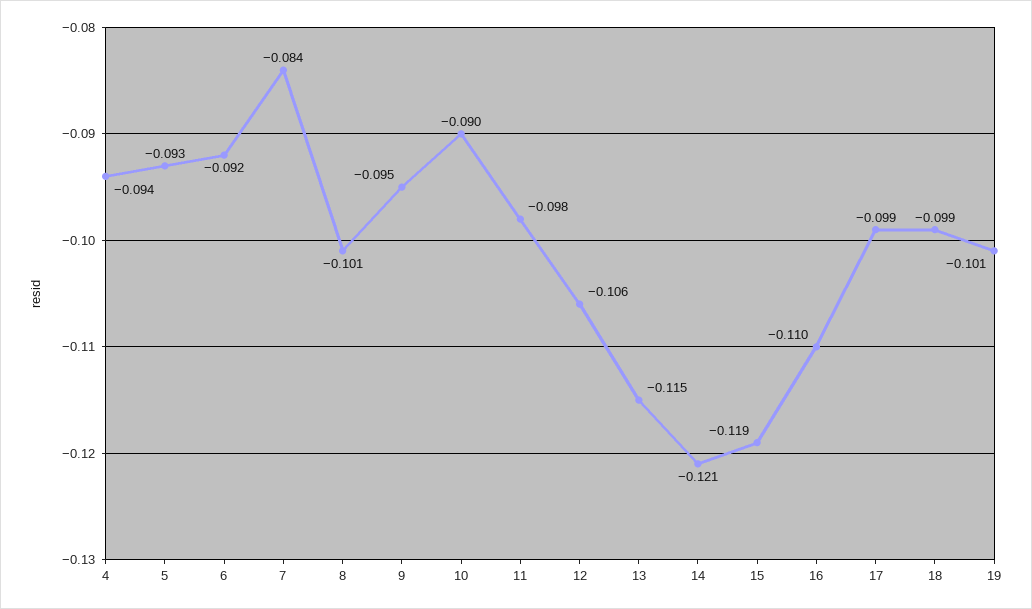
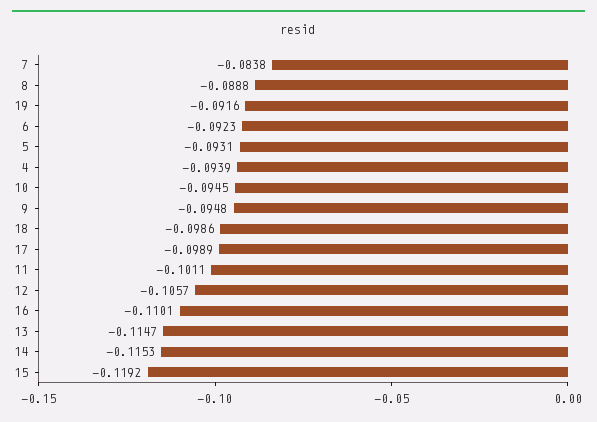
8: -0.101 -> -0.0888
10: -0.09 -> -0.0945
11: -0.098 -> -0.1011
14: -0.121 -> -0.1153
19: -0.101 -> -0.0916

